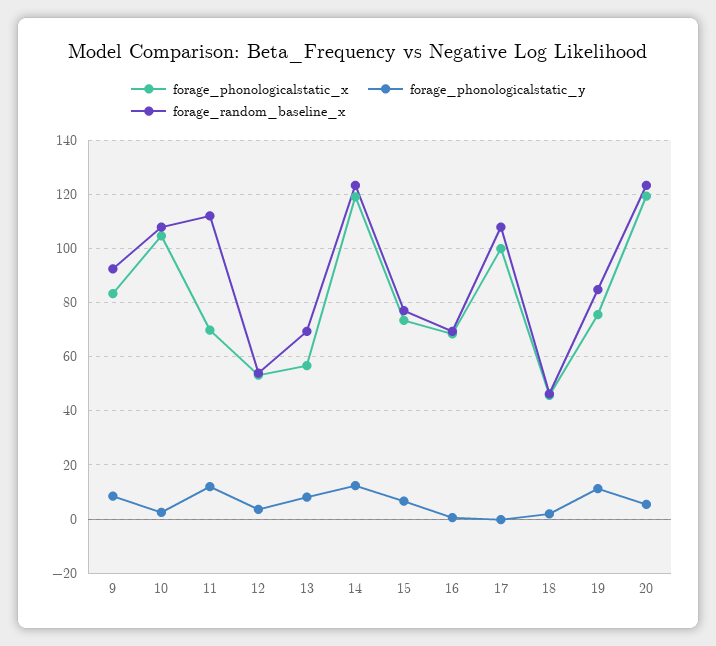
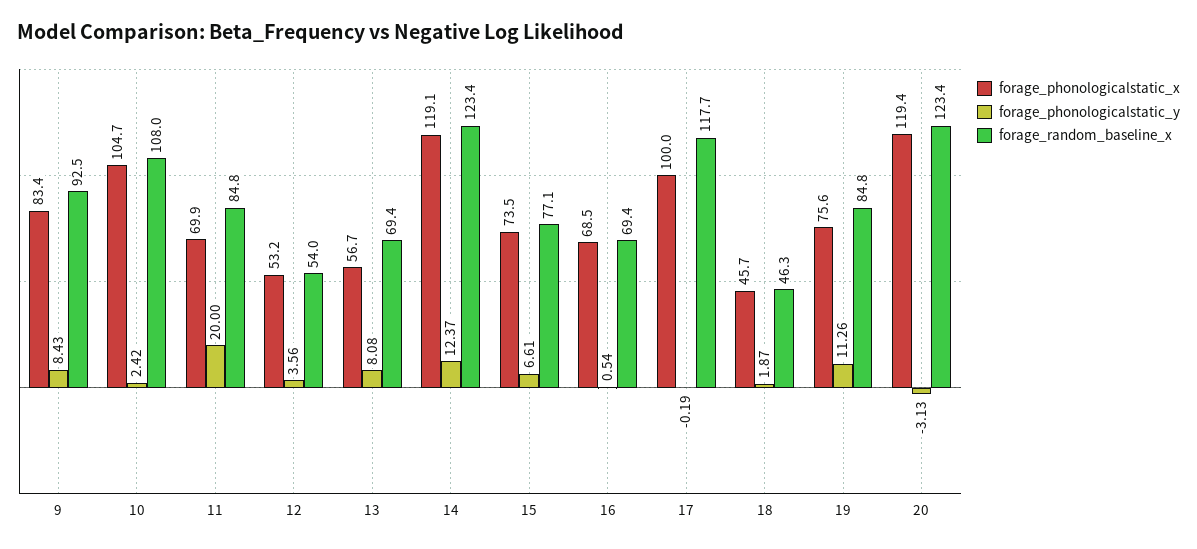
forage_phonologicalstatic_y, 11: 12.5 -> 20
forage_random_baseline_x, 11: 112.5 -> 84.8
forage_random_baseline_x, 17: 107.5 -> 117.7
forage_phonologicalstatic_y, 20: 5 -> -3.13

